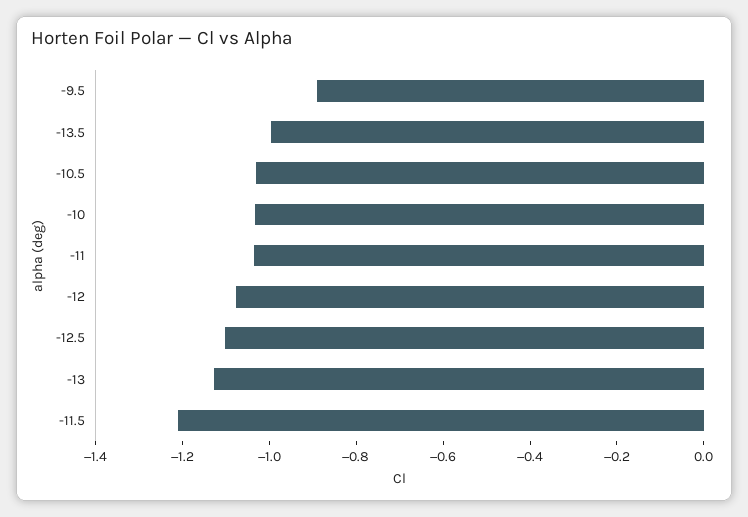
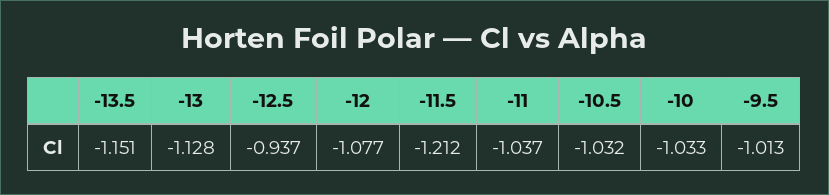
-9.5: -0.9 -> -1.013
-13.5: -1 -> -1.151
-12.5: -1.1 -> -0.937

